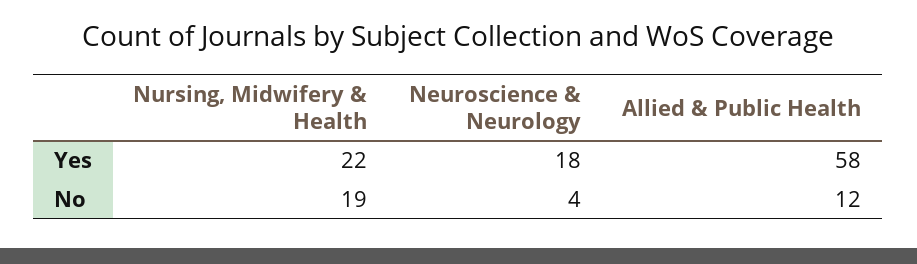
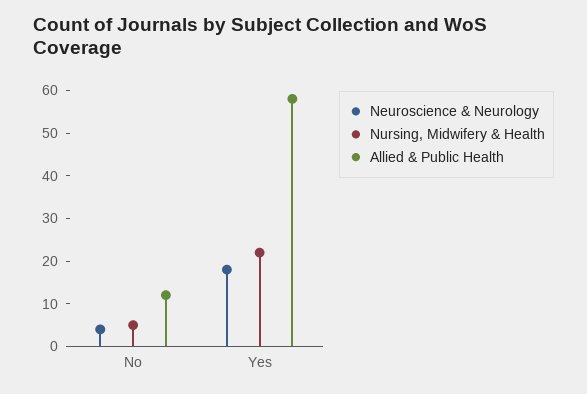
Nursing, Midwifery & Health, No: 19 -> 5

